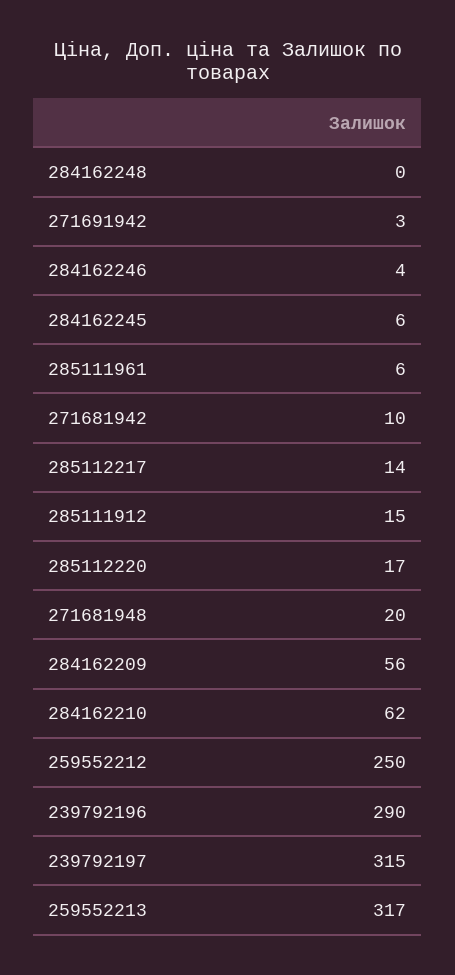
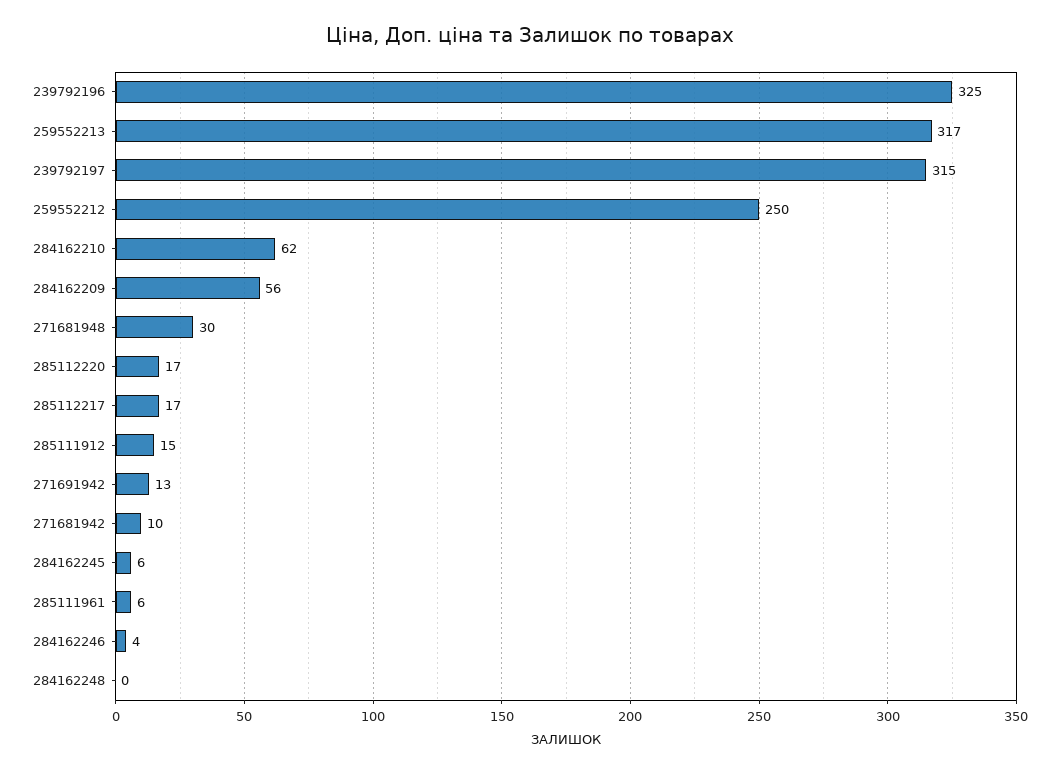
271691942: 3 -> 13
285112217: 14 -> 17
271681948: 20 -> 30
239792196: 290 -> 325

